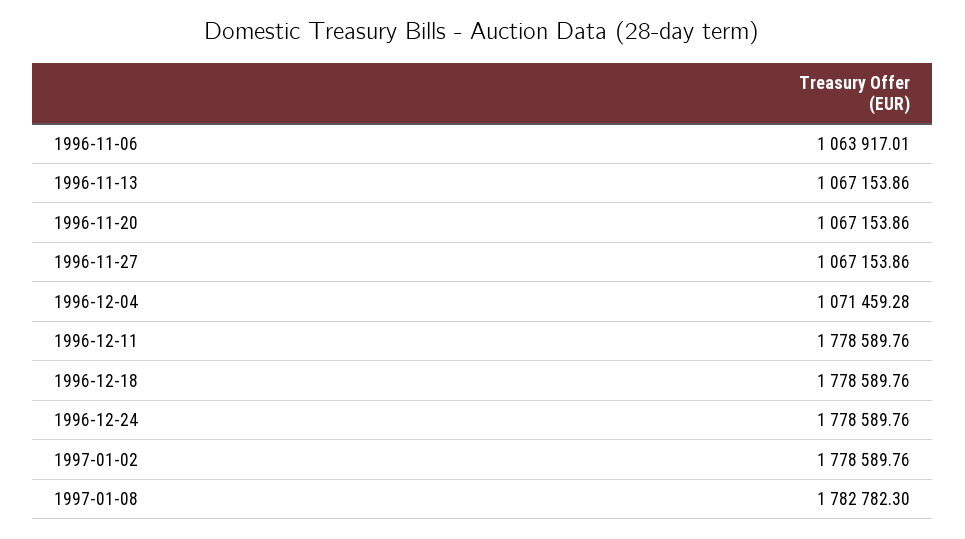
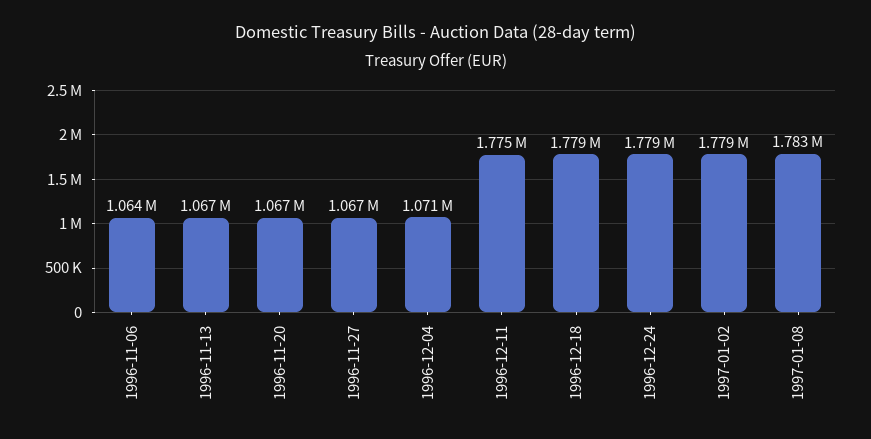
1996-12-11: 1778589.76 -> 1775000

